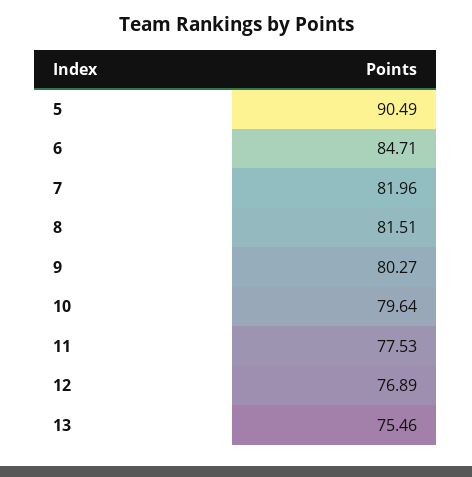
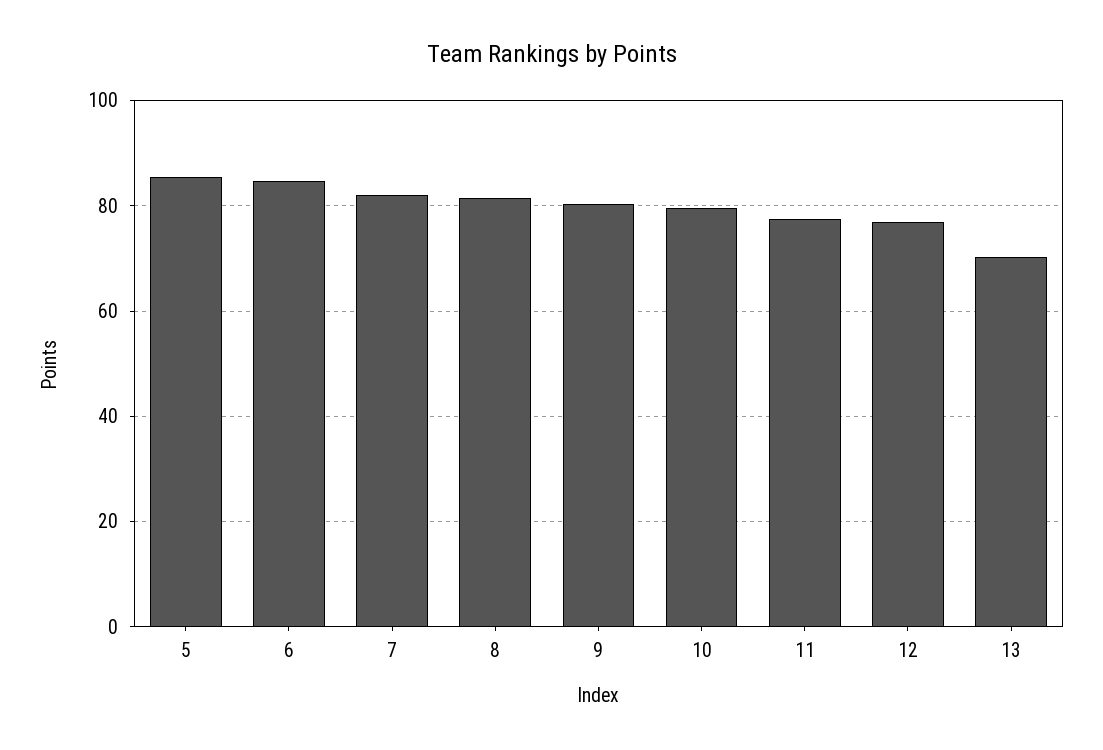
5: 90.49 -> 86
13: 75.46 -> 70

